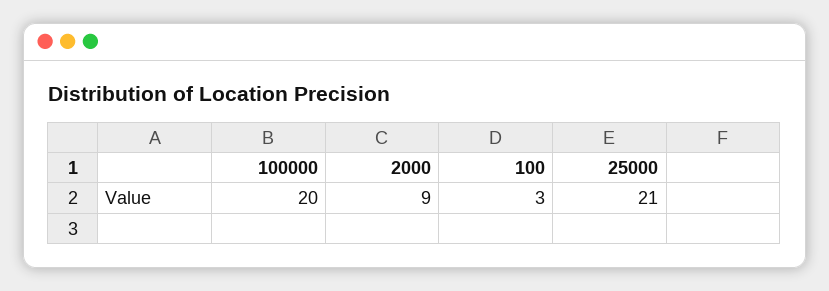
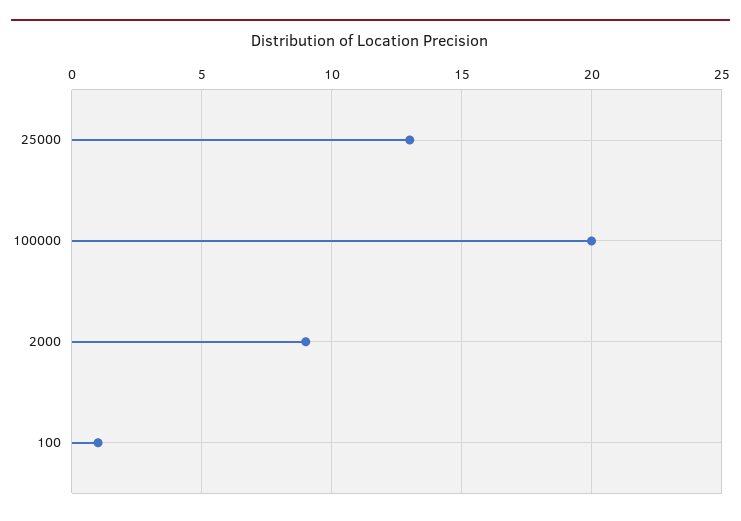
100: 3 -> 1
25000: 21 -> 13

